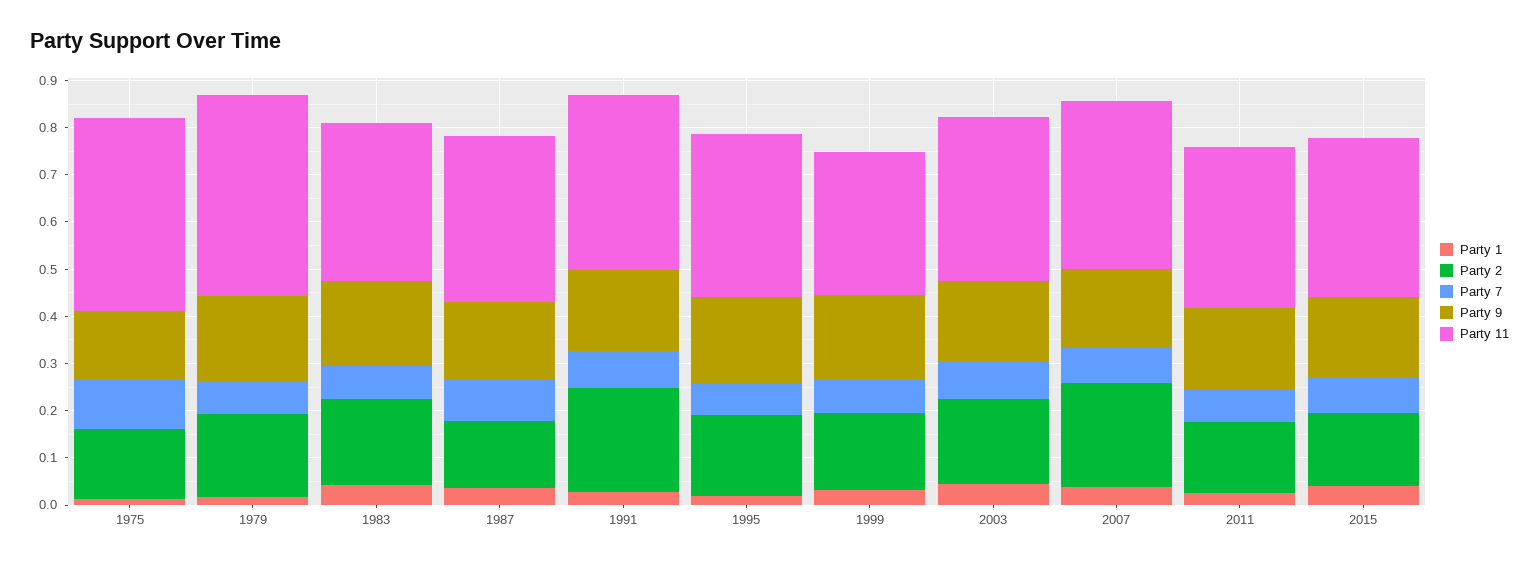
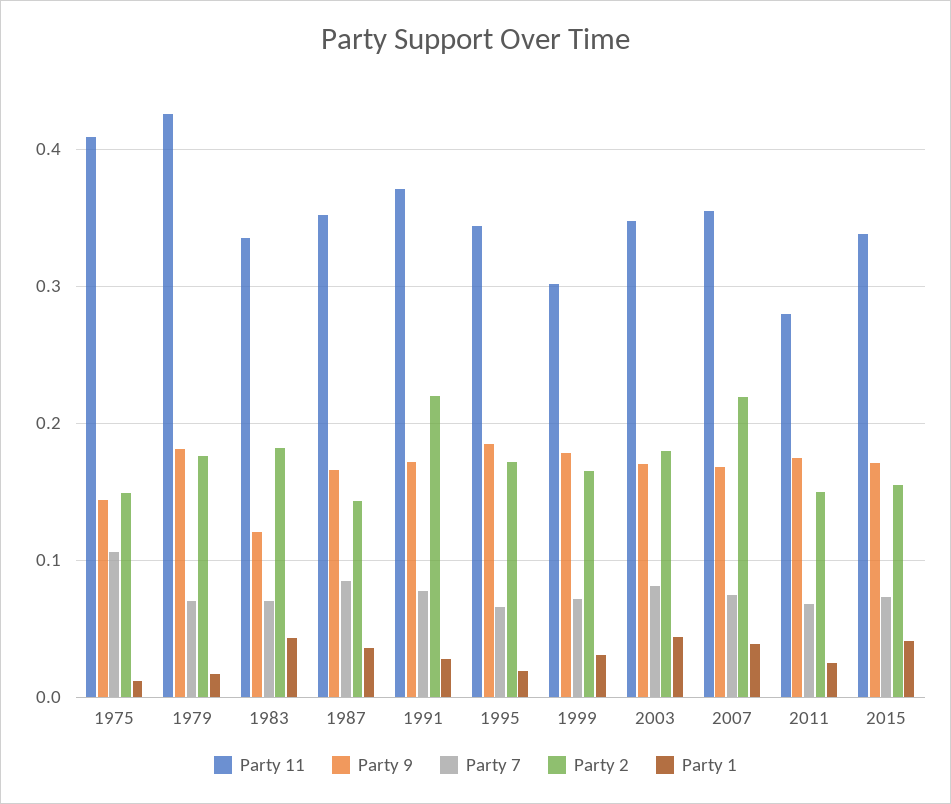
Party 9, 1983: 0.18 -> 0.12
Party 11, 2011: 0.34 -> 0.28

